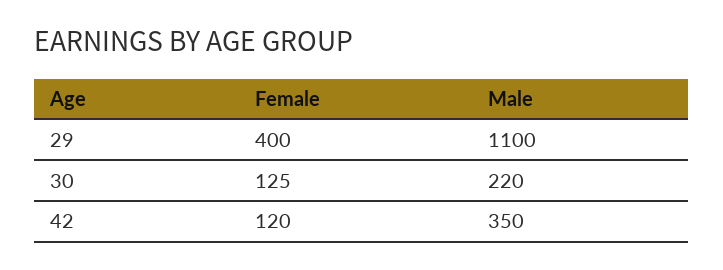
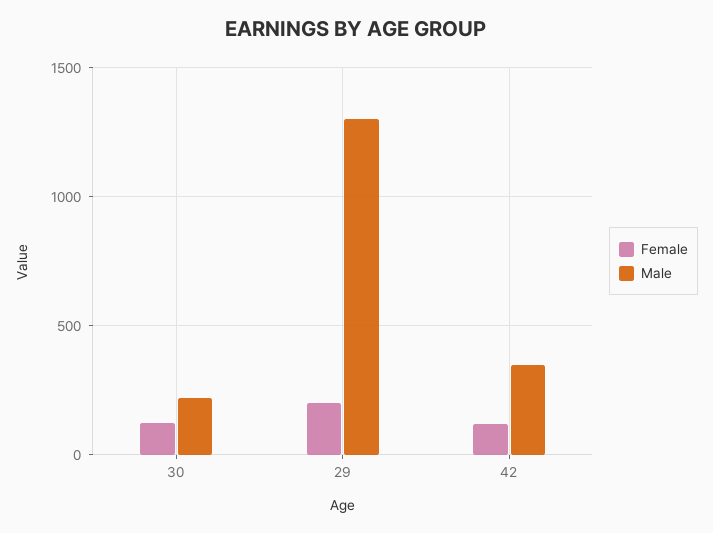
Female, 29: 400 -> 200
Male, 29: 1100 -> 1300

